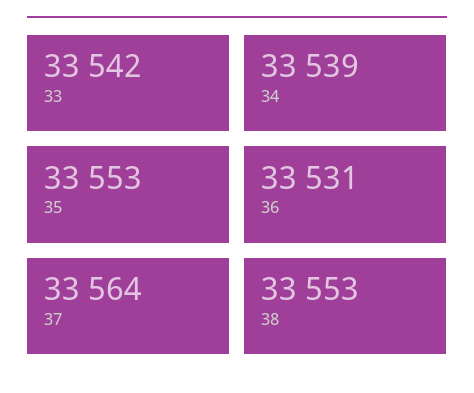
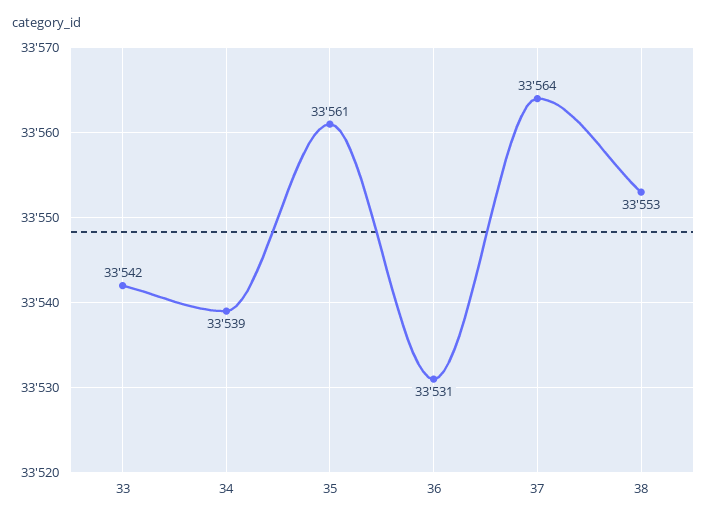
35: 33553 -> 33561

